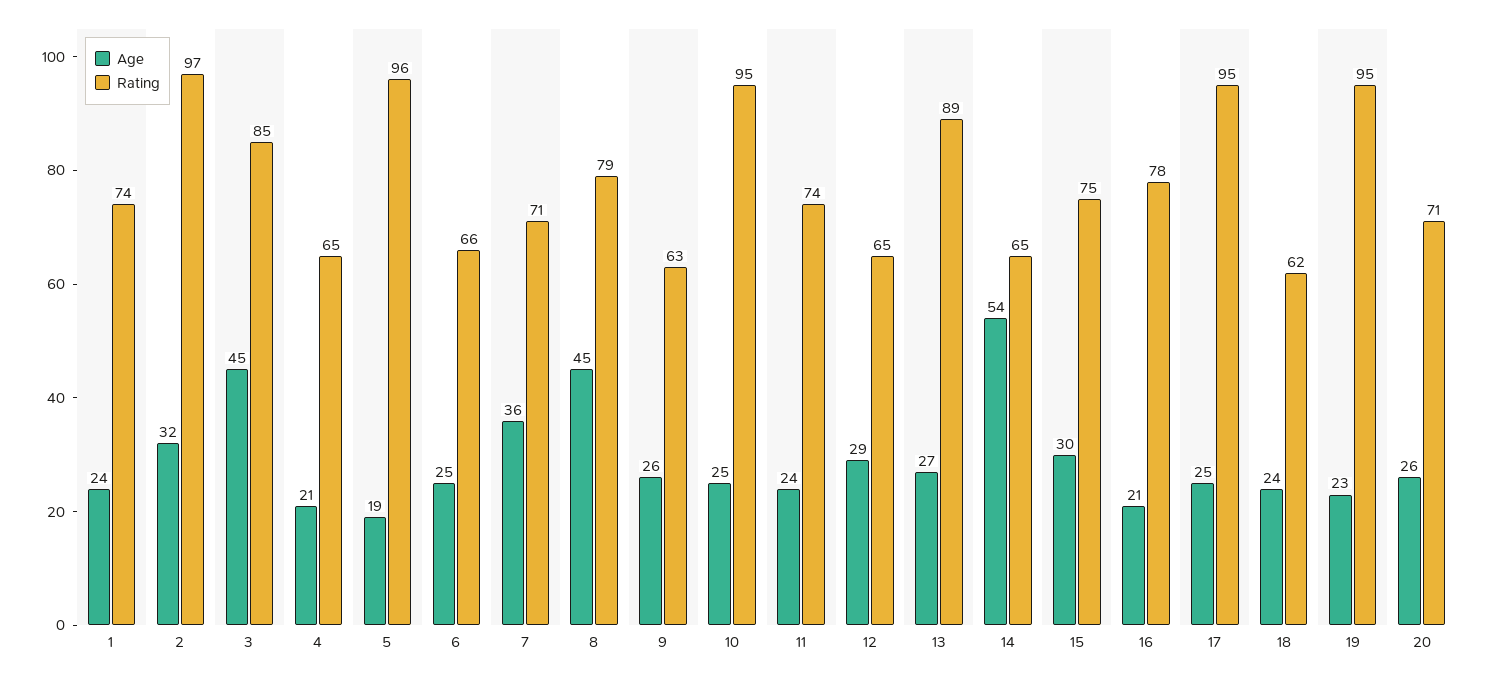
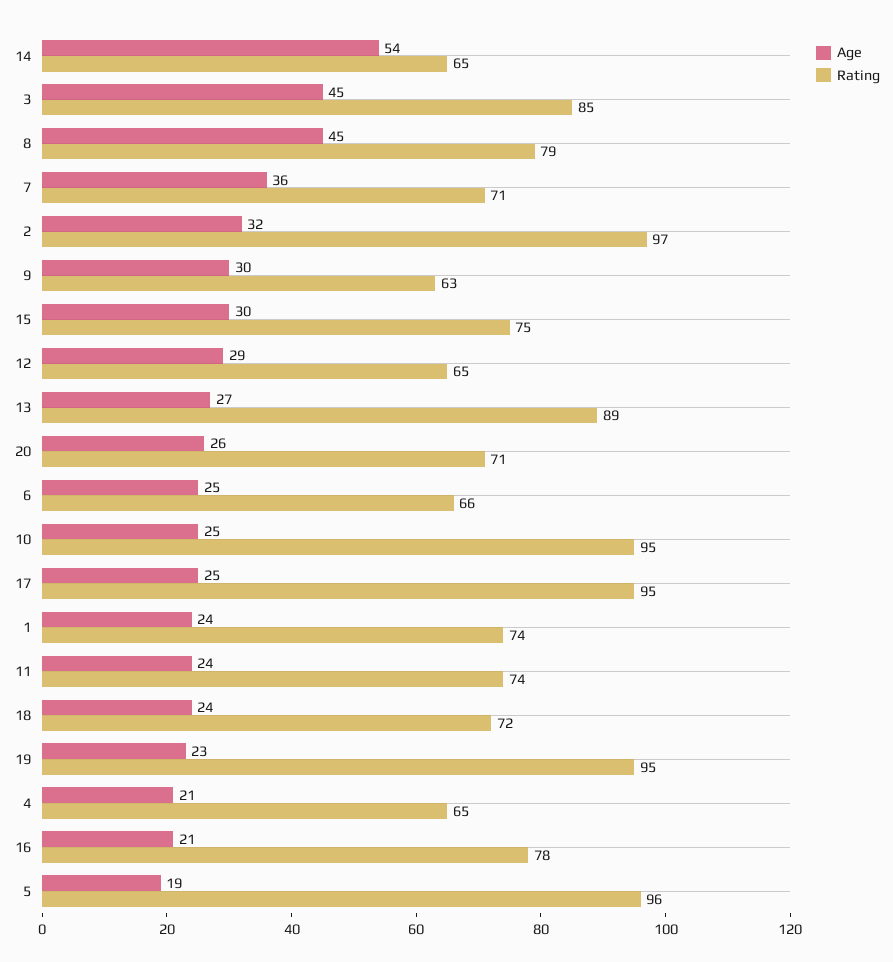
Age, 9: 26 -> 30
Rating, 18: 62 -> 72

